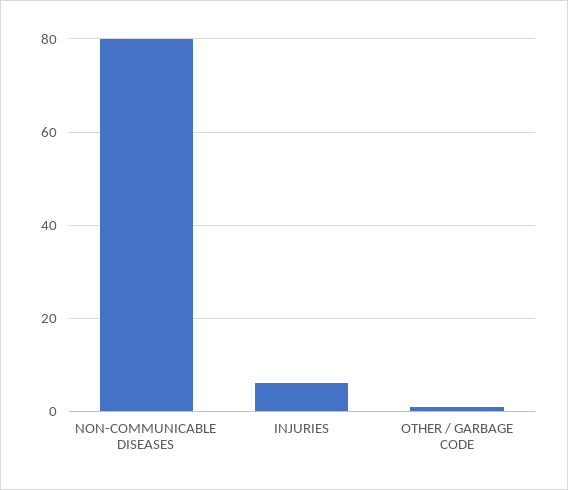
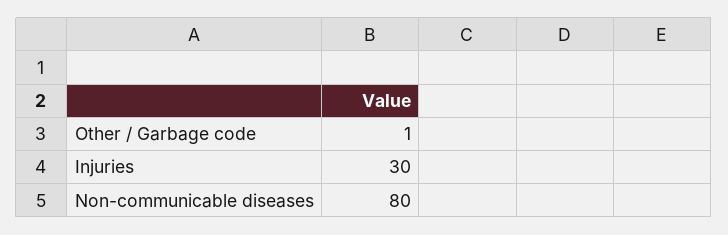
INJURIES: 5 -> 30

